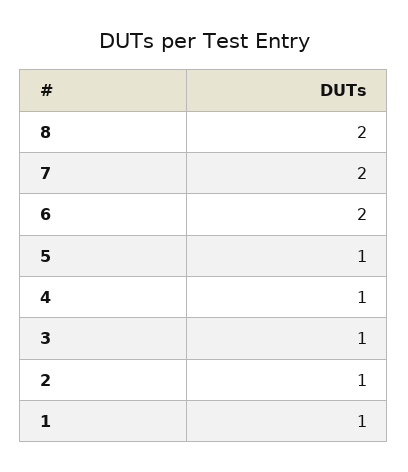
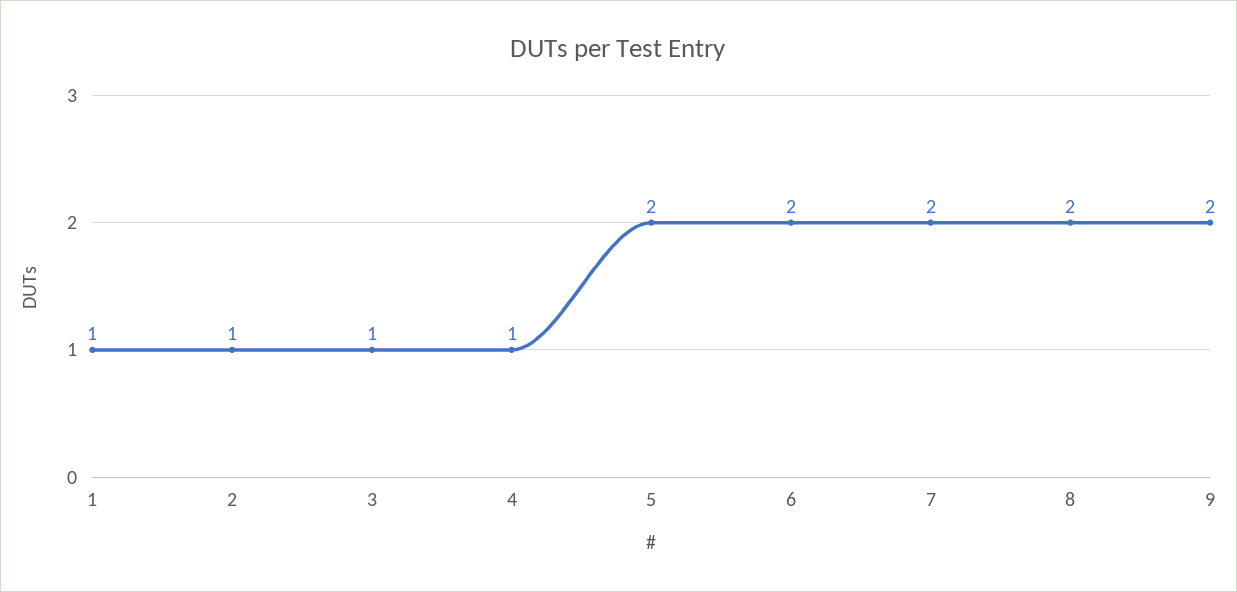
5: 1 -> 2
9: none -> 2

